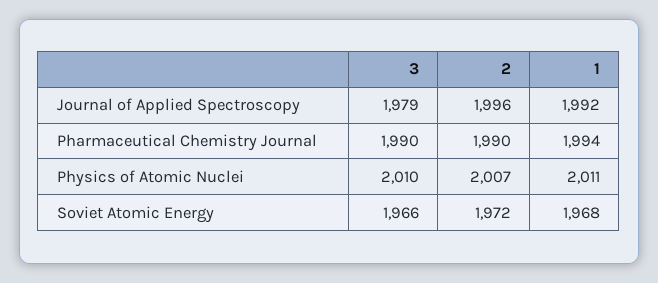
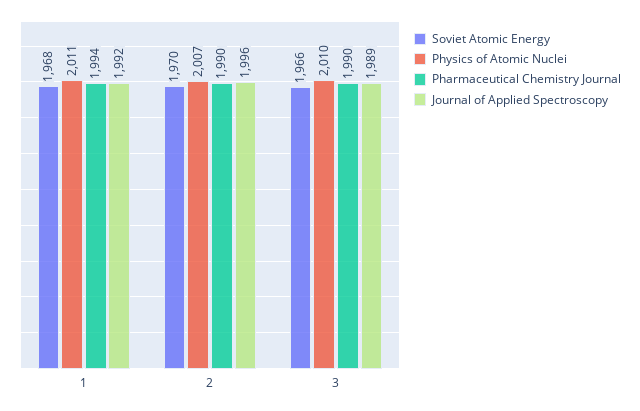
Journal of Applied Spectroscopy, 3: 1979 -> 1989
Soviet Atomic Energy, 2: 1972 -> 1970

